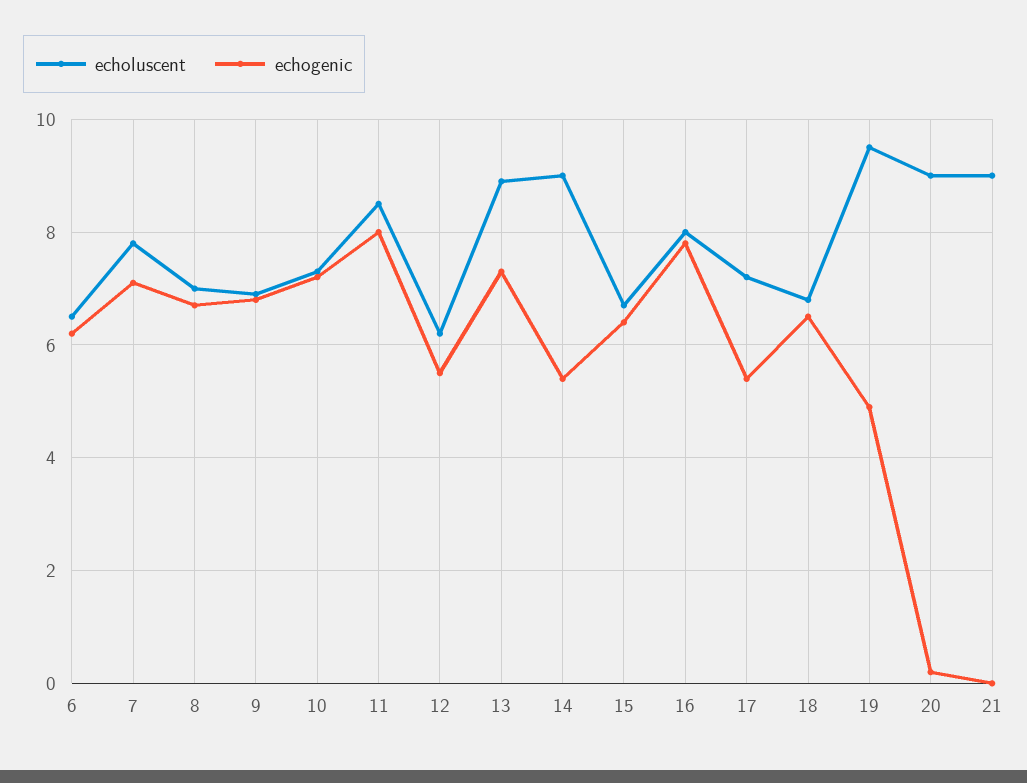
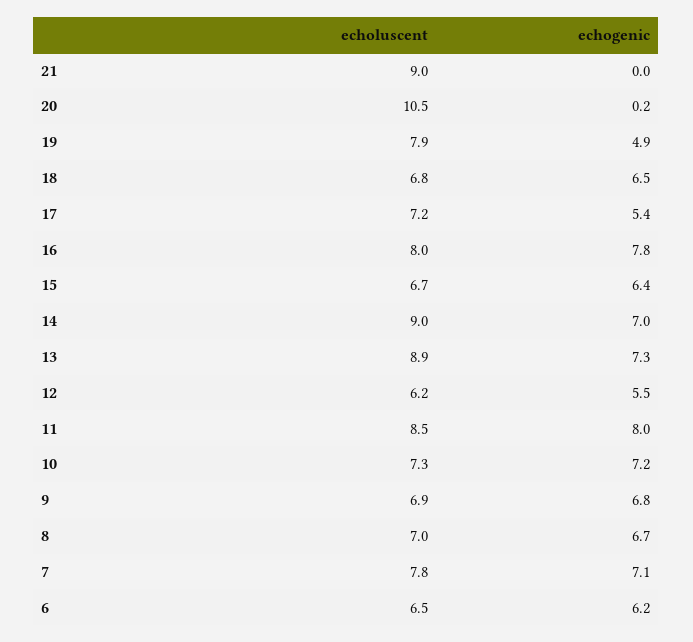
echogenic, 14: 5.5 -> 7
echoluscent, 19: 9.5 -> 7.9
echoluscent, 20: 9 -> 10.5

